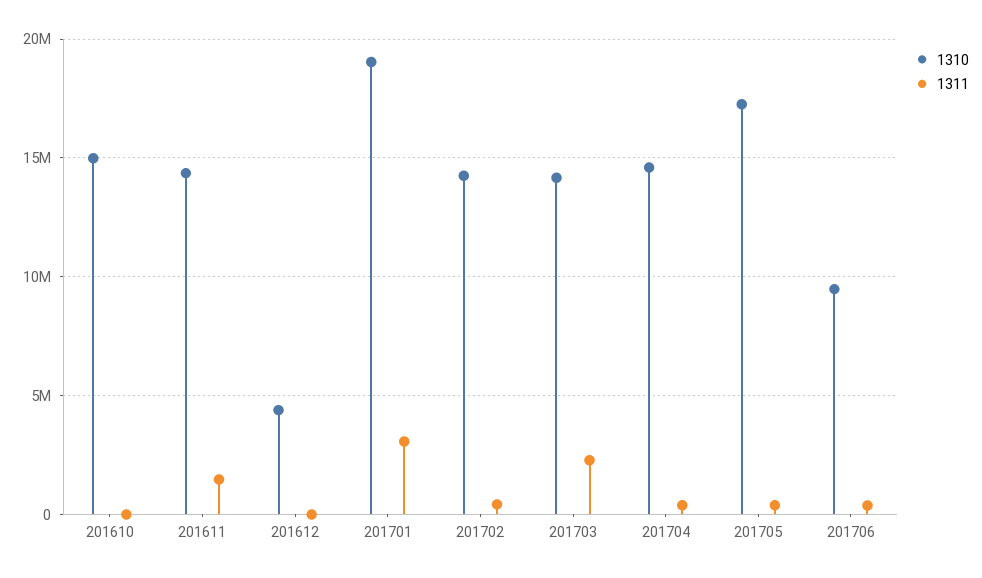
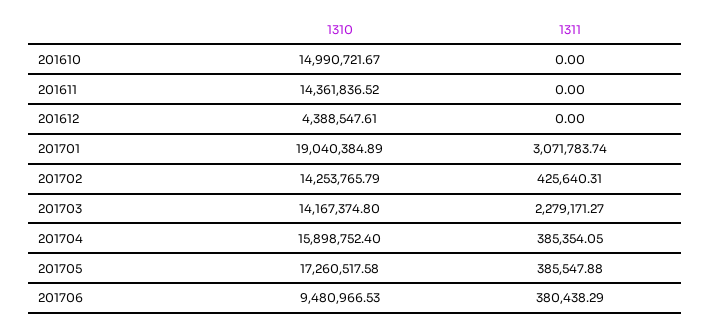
1311, 201611: 1500000 -> 0
1310, 201704: 14500000 -> 15898752.4

